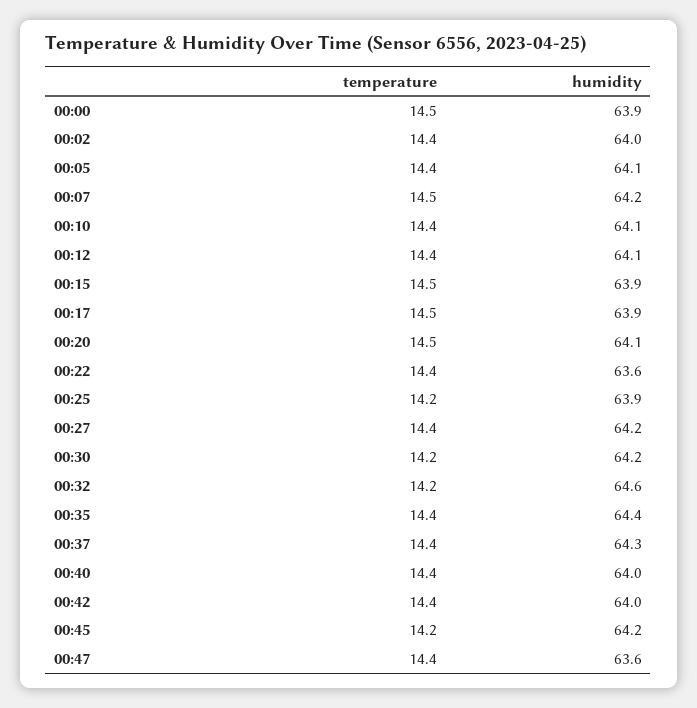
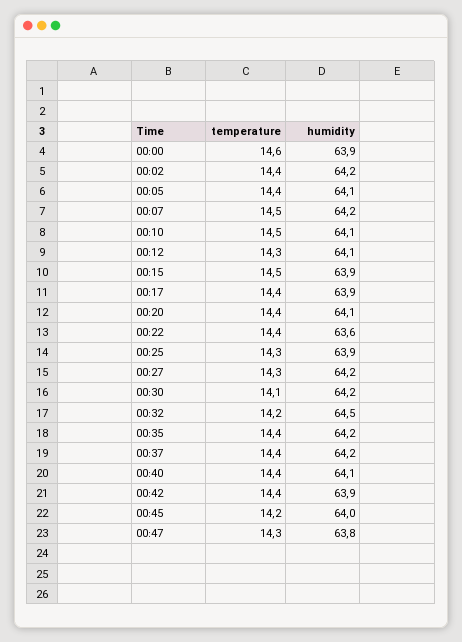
temperature, 00:00: 14.5 -> 14.6
humidity, 00:02: 64 -> 64.2
temperature, 00:10: 14.4 -> 14.5
temperature, 00:12: 14.4 -> 14.3
temperature, 00:17: 14.5 -> 14.4
temperature, 00:20: 14.5 -> 14.4
temperature, 00:25: 14.2 -> 14.3
temperature, 00:27: 14.4 -> 14.3
temperature, 00:30: 14.2 -> 14.1
humidity, 00:32: 64.6 -> 64.5
humidity, 00:35: 64.4 -> 64.2
humidity, 00:37: 64.3 -> 64.2
humidity, 00:40: 64 -> 64.1
humidity, 00:42: 64 -> 63.9
humidity, 00:45: 64.2 -> 64
temperature, 00:47: 14.4 -> 14.3
humidity, 00:47: 63.6 -> 63.8

